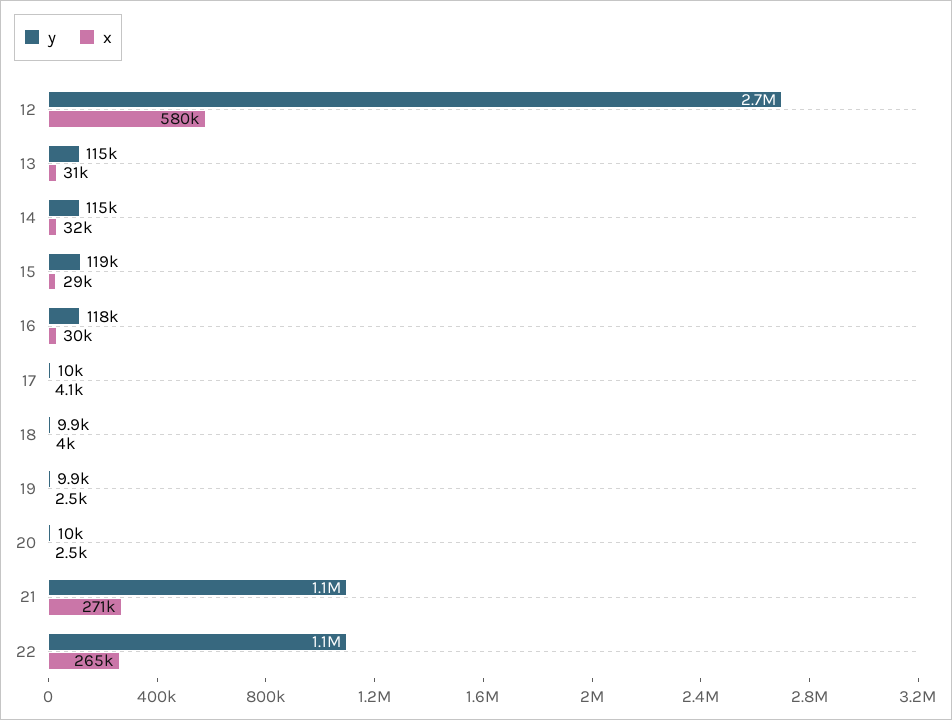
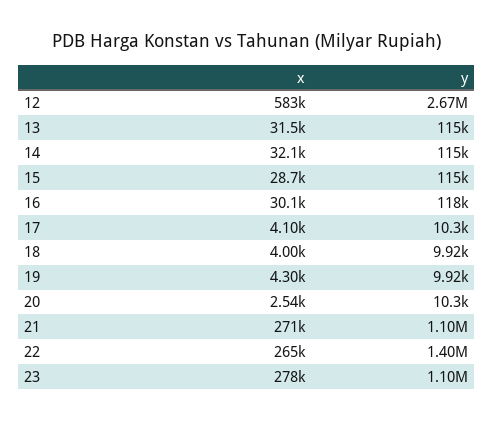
x, 12: 580000 -> 583000
y, 15: 119000 -> 115000
x, 19: 2500 -> 4300
y, 22: 1100000 -> 1400000
x, 23: none -> 278000
y, 23: none -> 1100000

